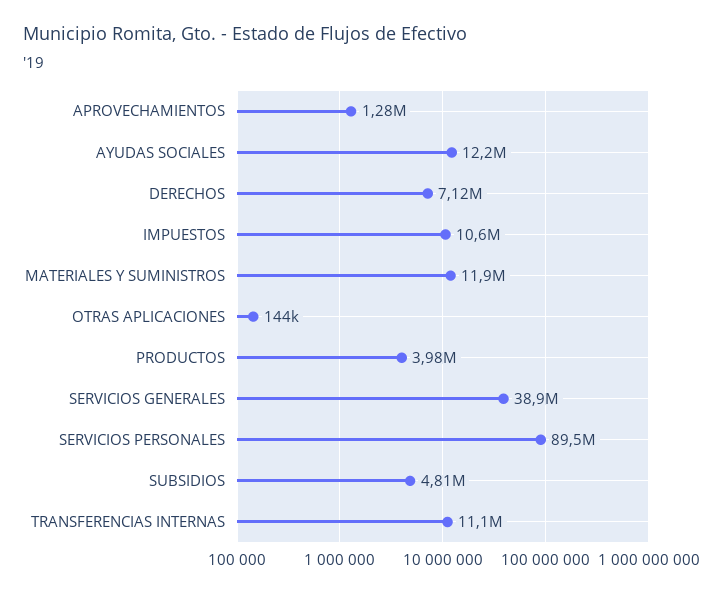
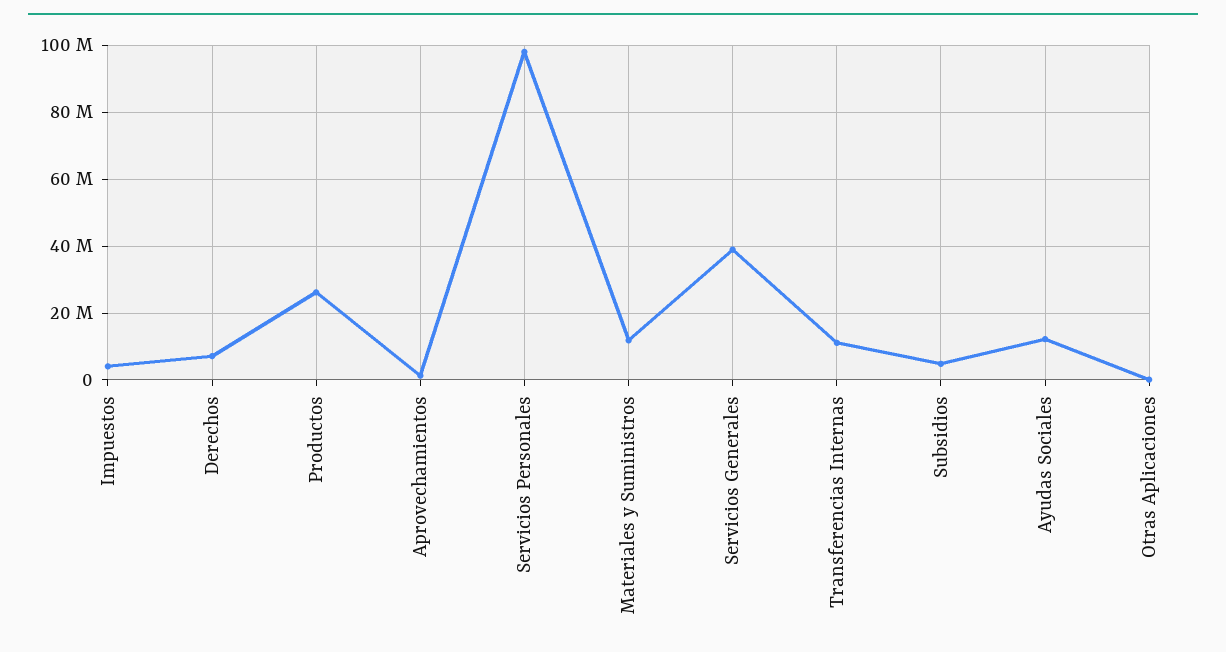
IMPUESTOS: 10600000 -> 4000000
PRODUCTOS: 3980000 -> 26000000
SERVICIOS PERSONALES: 89500000 -> 98000000

